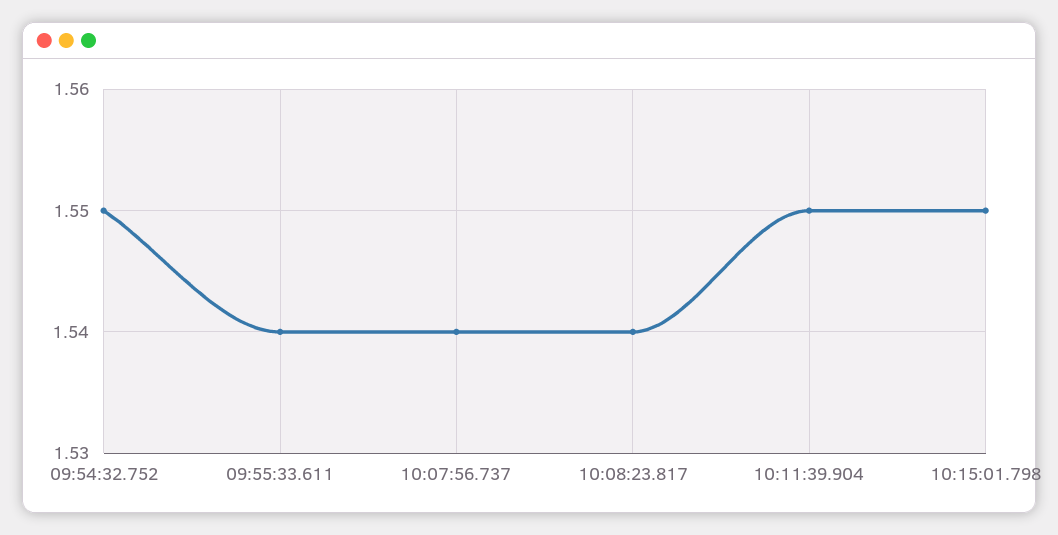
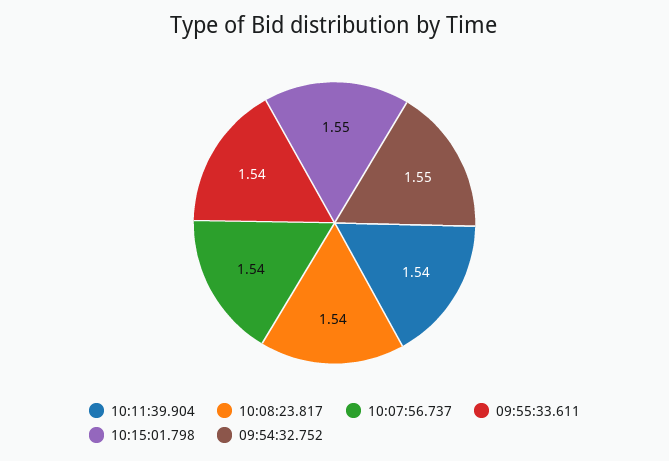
10:11:39.904: 1.55 -> 1.54

